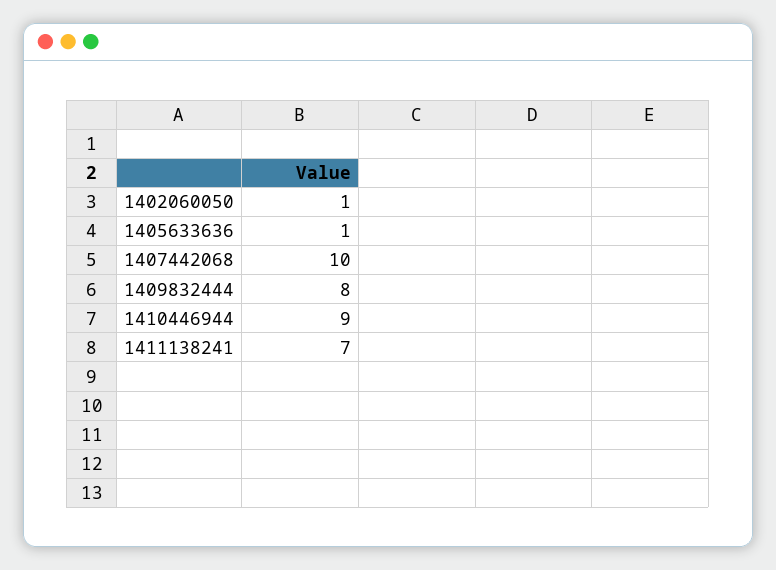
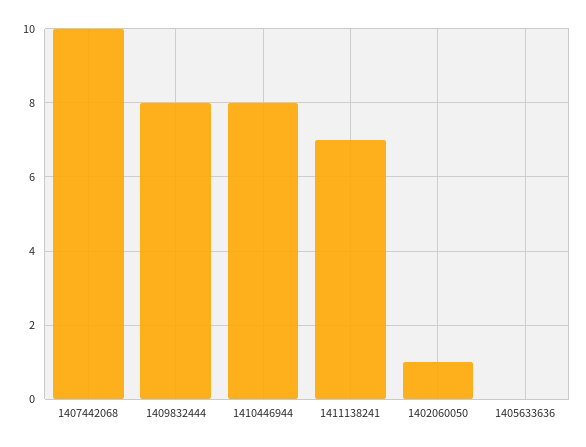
1405633636: 1 -> 0
1410446944: 9 -> 8

